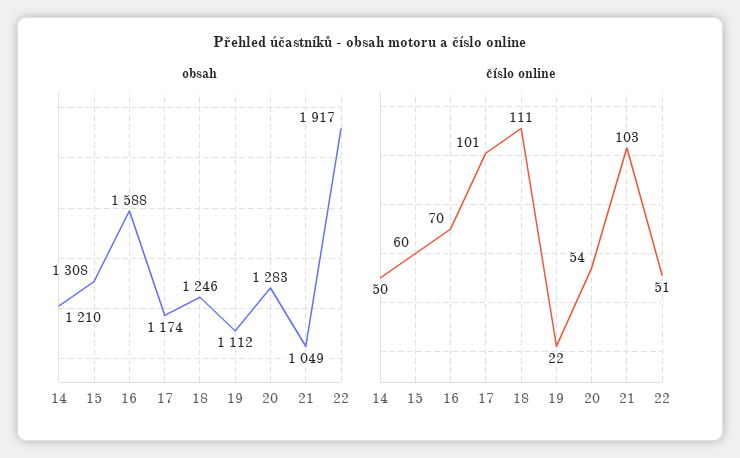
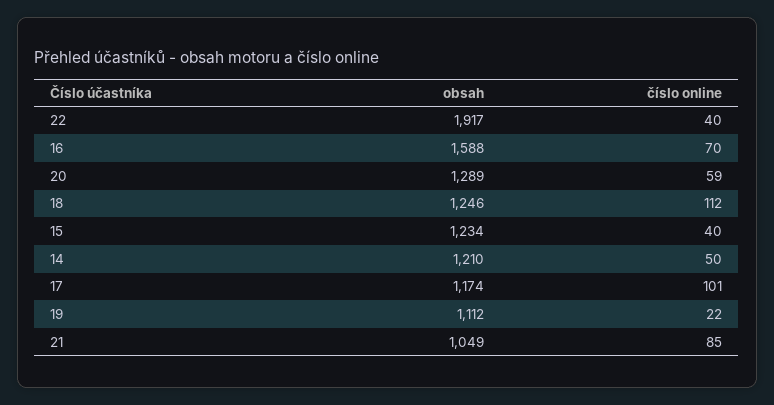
obsah, 15: 1308 -> 1234
obsah, 20: 1283 -> 1289
číslo online, 15: 60 -> 40
číslo online, 18: 111 -> 112
číslo online, 20: 54 -> 59
číslo online, 21: 103 -> 85
číslo online, 22: 51 -> 40

